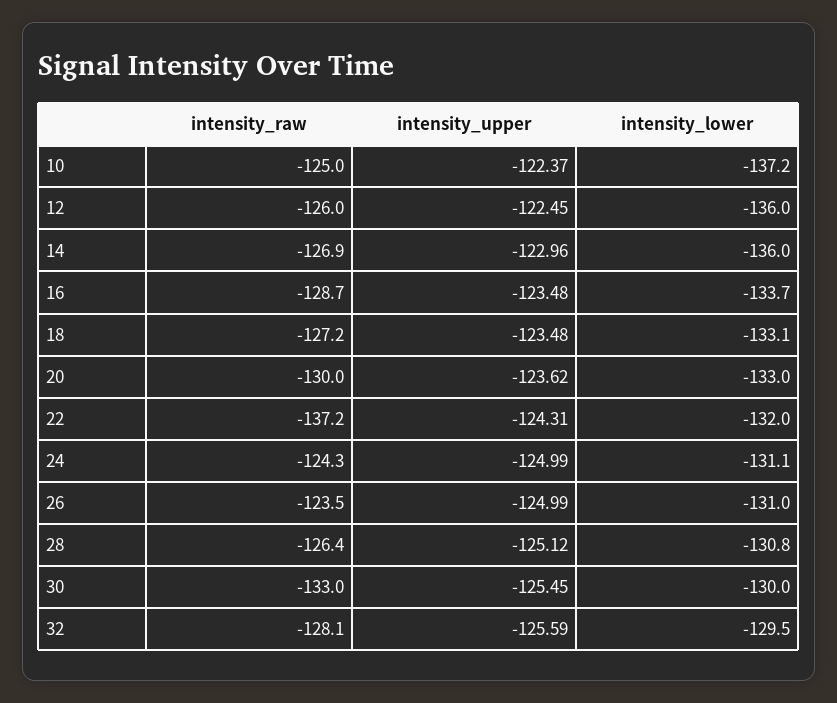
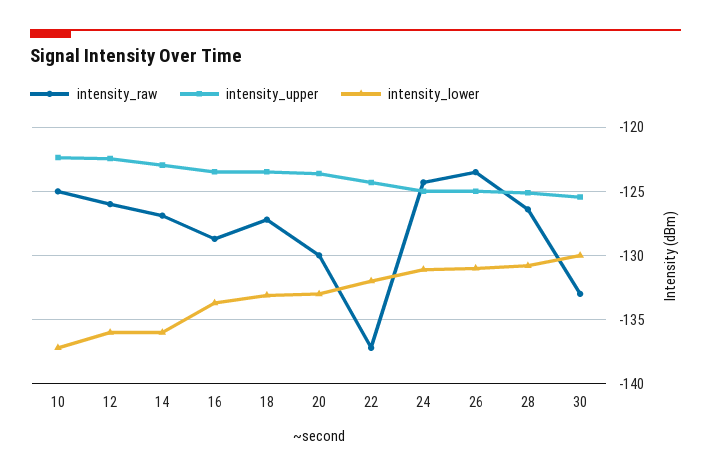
intensity_raw, 32: -128.1 -> none
intensity_upper, 32: -125.59 -> none
intensity_lower, 32: -129.5 -> none

